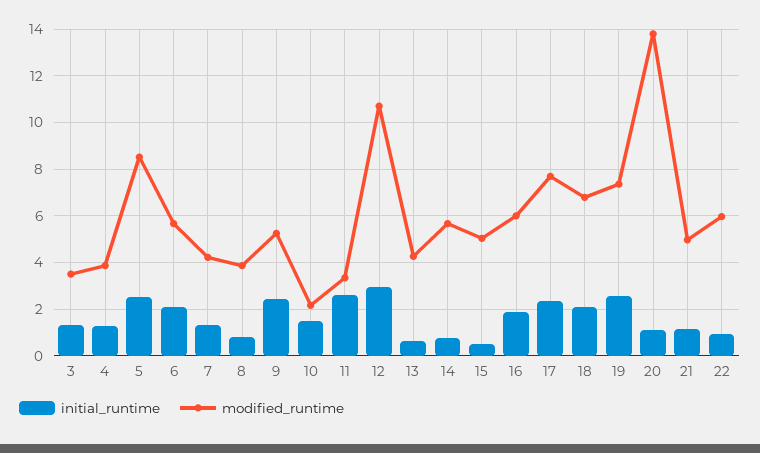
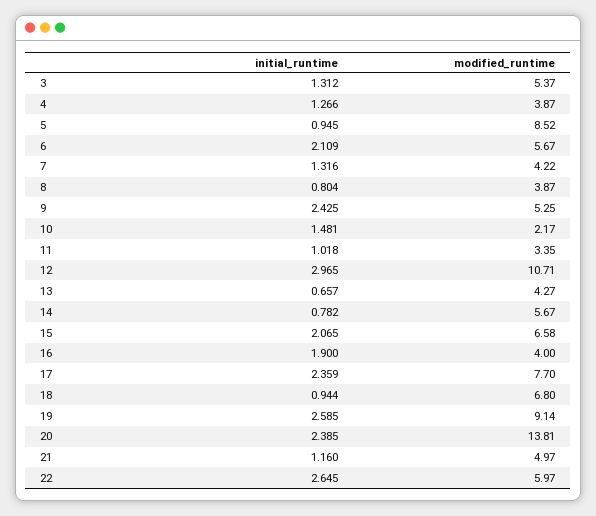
modified_runtime, 3: 3.5 -> 5.37
initial_runtime, 5: 2.5 -> 0.945
initial_runtime, 11: 2.5 -> 1.018
initial_runtime, 15: 0.5 -> 2.065
modified_runtime, 15: 5 -> 6.58
modified_runtime, 16: 6 -> 4
initial_runtime, 18: 2 -> 0.944
modified_runtime, 19: 7.5 -> 9.14
initial_runtime, 20: 1 -> 2.385
initial_runtime, 22: 1 -> 2.645

